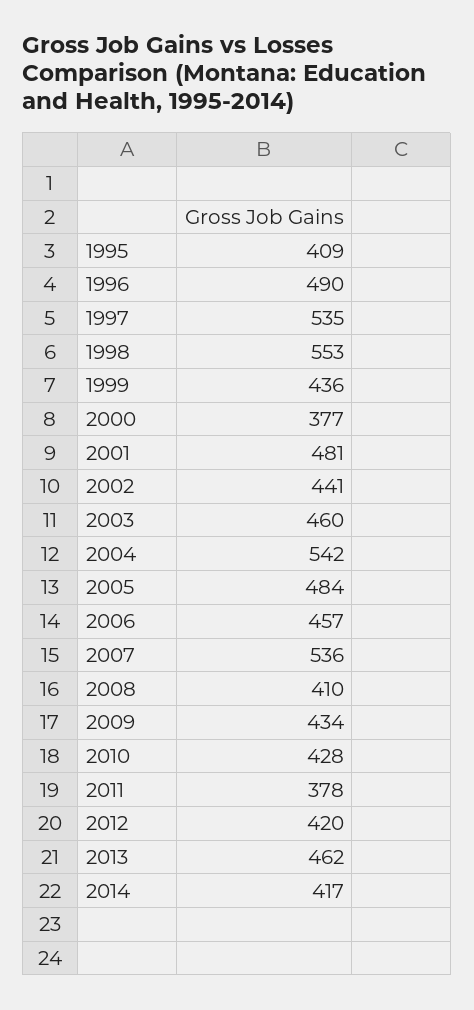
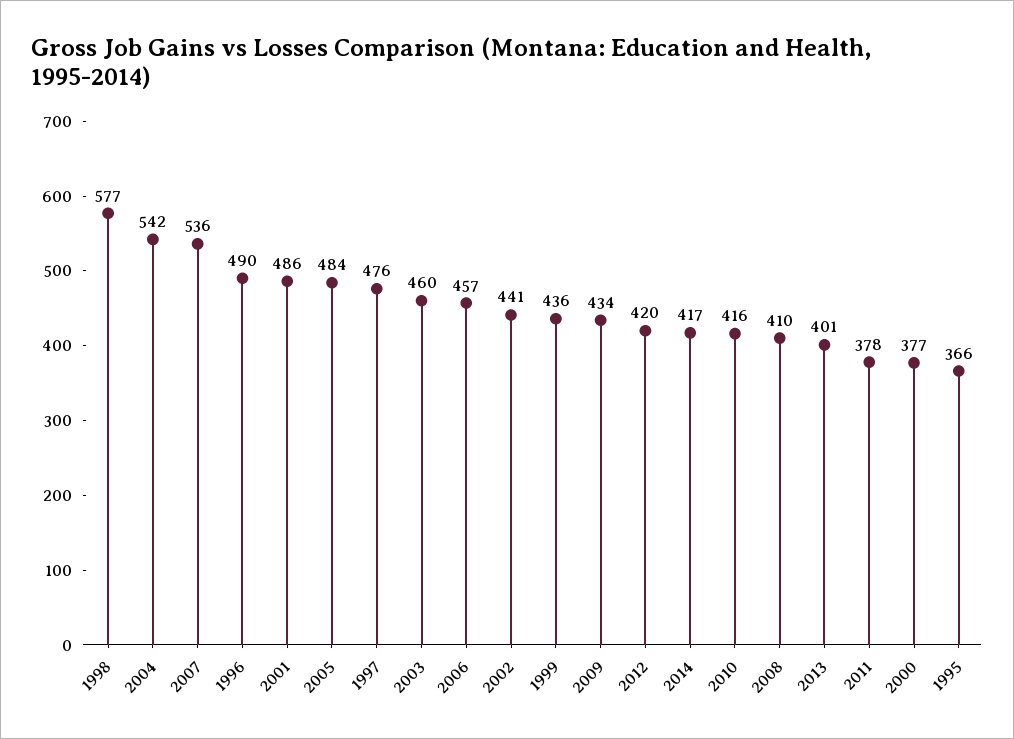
1995: 409 -> 366
1997: 535 -> 476
1998: 553 -> 577
2001: 481 -> 486
2010: 428 -> 416
2013: 462 -> 401

